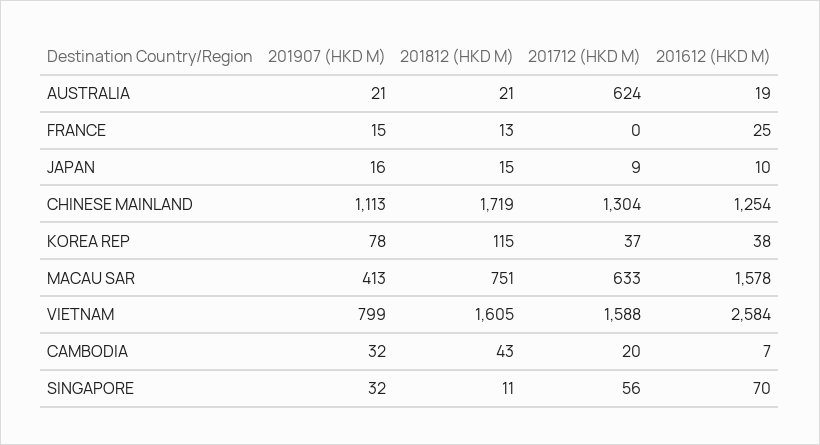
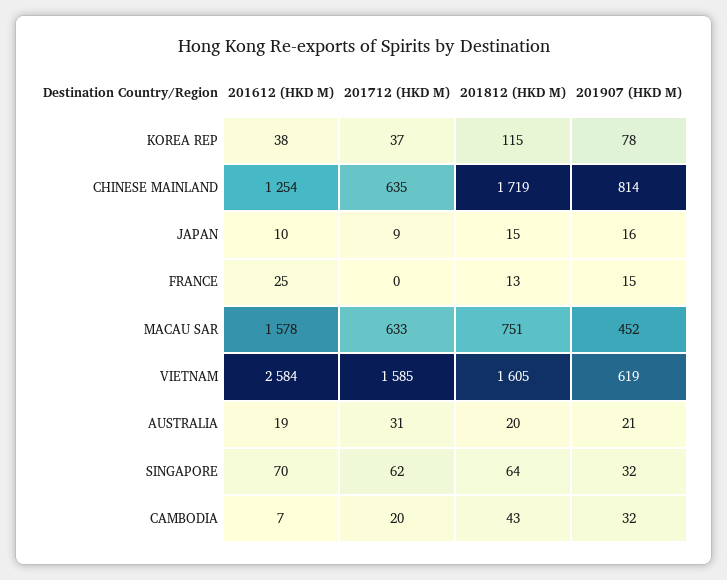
201812 (HKD M), AUSTRALIA: 21 -> 20
201712 (HKD M), AUSTRALIA: 624 -> 31
201907 (HKD M), CHINESE MAINLAND: 1113 -> 814
201712 (HKD M), CHINESE MAINLAND: 1304 -> 635
201907 (HKD M), MACAU SAR: 413 -> 452
201907 (HKD M), VIETNAM: 799 -> 619
201712 (HKD M), VIETNAM: 1588 -> 1585
201812 (HKD M), SINGAPORE: 11 -> 64
201712 (HKD M), SINGAPORE: 56 -> 62

